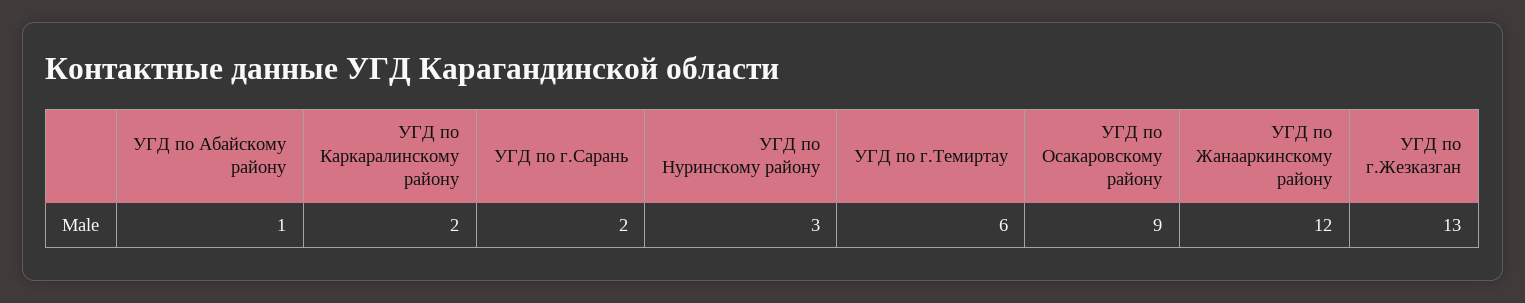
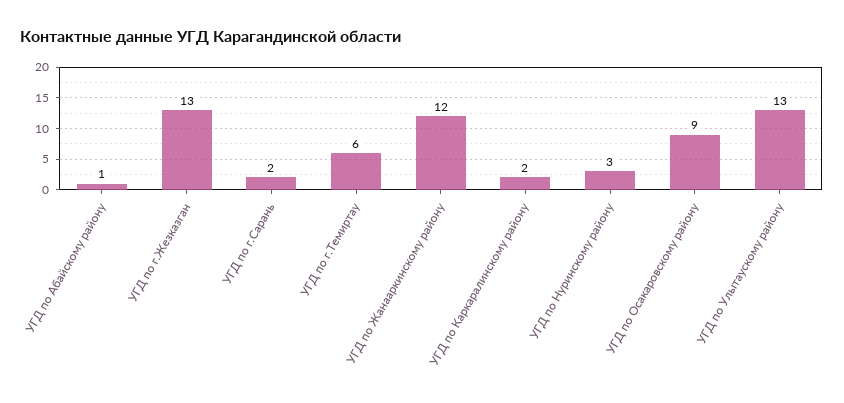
УГД по Улытаускому району: none -> 13

